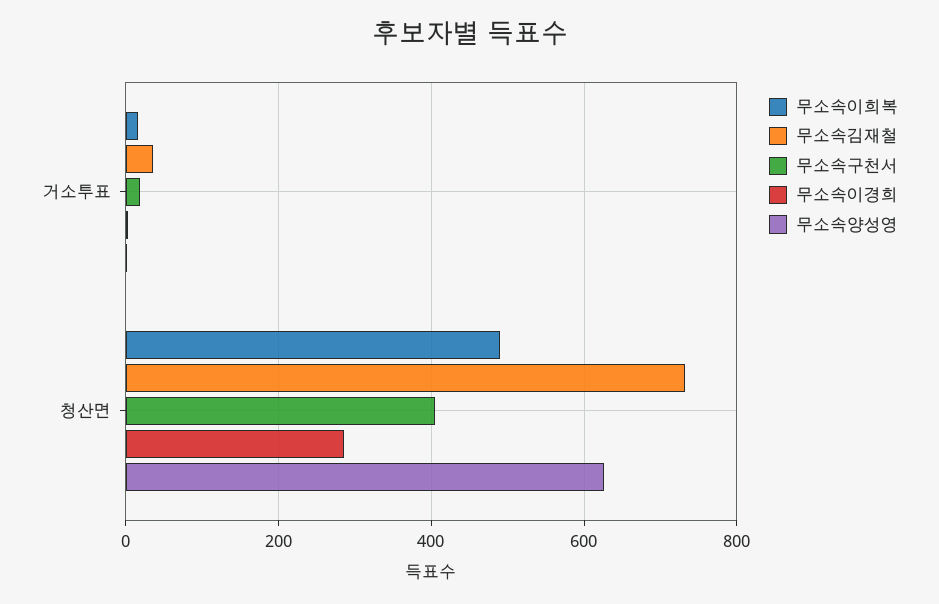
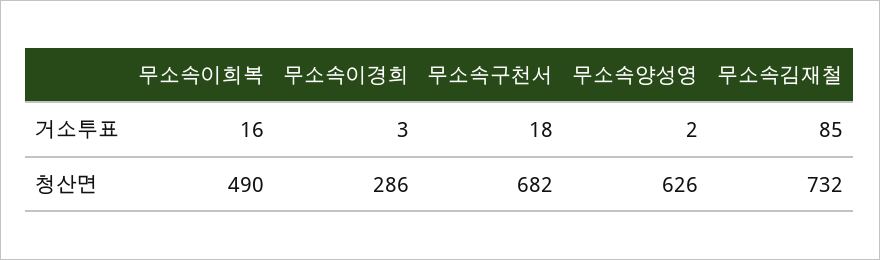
무소속김재철, 거소투표: 40 -> 85
무소속구천서, 청산면: 400 -> 682

